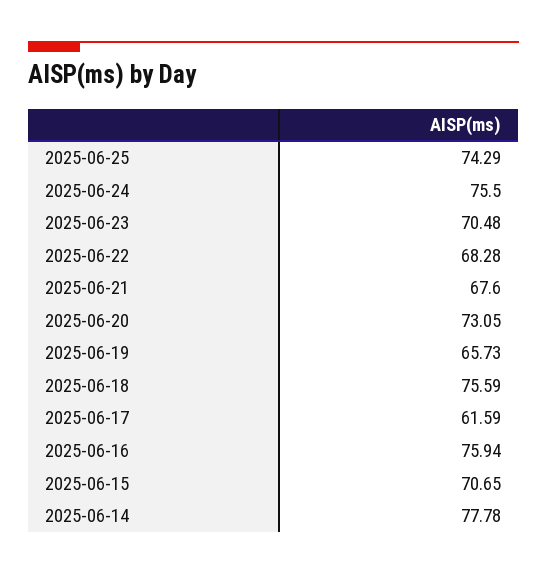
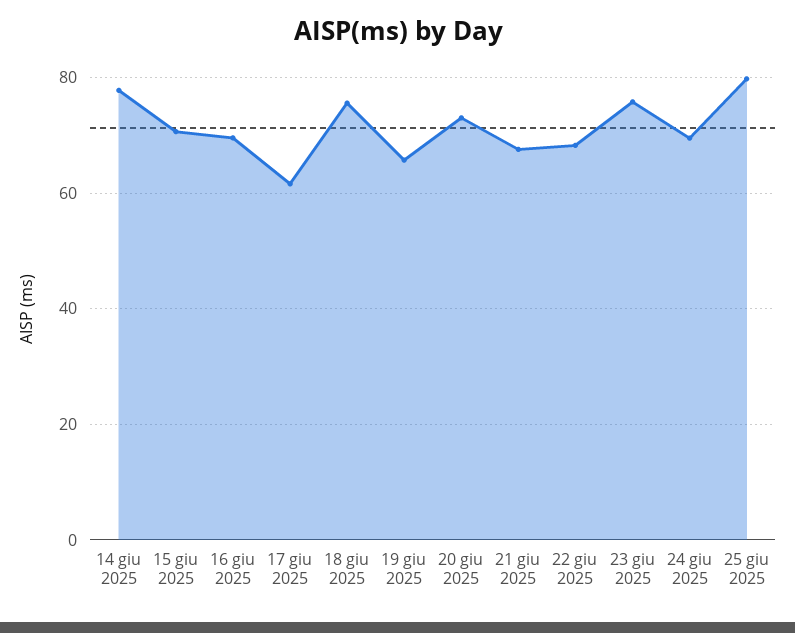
2025-06-25: 74.29 -> 80
2025-06-24: 75.5 -> 70
2025-06-23: 70.48 -> 76
2025-06-16: 75.94 -> 70

